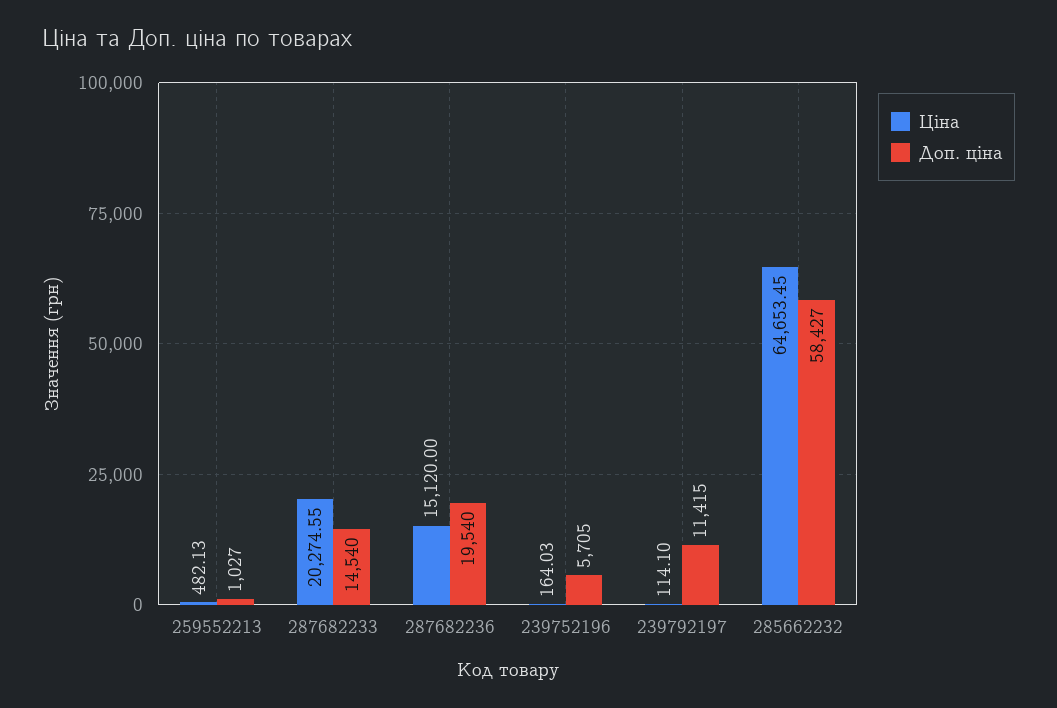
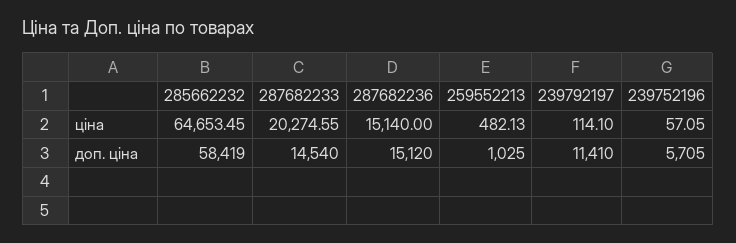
Доп. ціна, 259552213: 1027 -> 1025
Ціна, 287682236: 15120 -> 15140
Доп. ціна, 287682236: 19540 -> 15120
Ціна, 239752196: 164.03 -> 57.05
Доп. ціна, 239792197: 11415 -> 11410
Доп. ціна, 285662232: 58427 -> 58419

